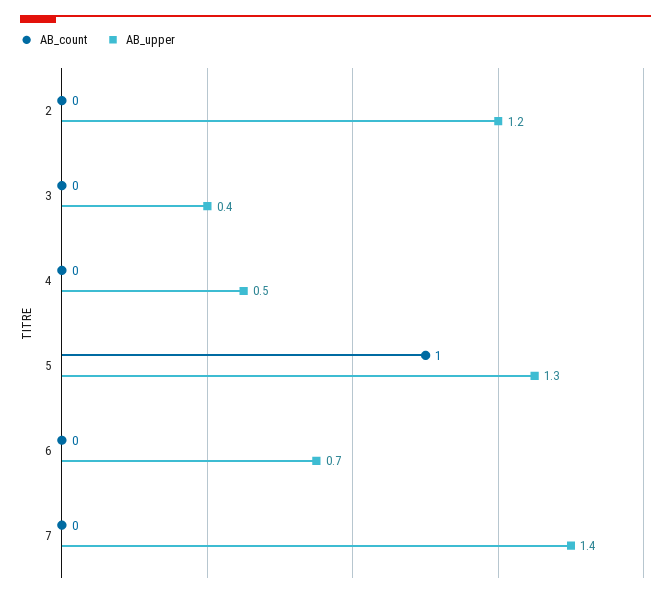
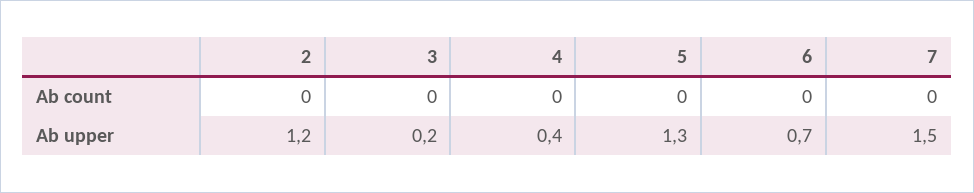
AB_upper, 3: 0.4 -> 0.2
AB_upper, 4: 0.5 -> 0.4
AB_count, 5: 1 -> 0
AB_upper, 7: 1.4 -> 1.5

